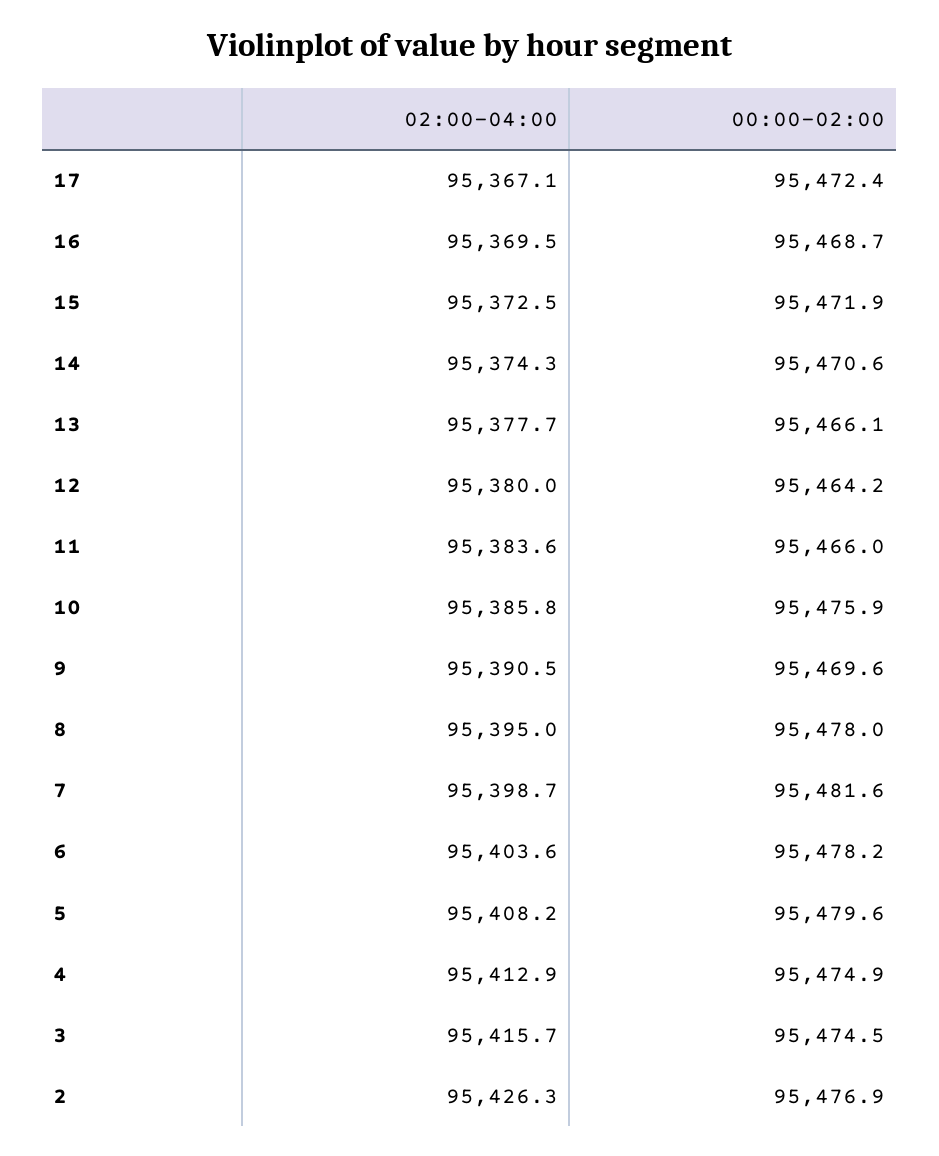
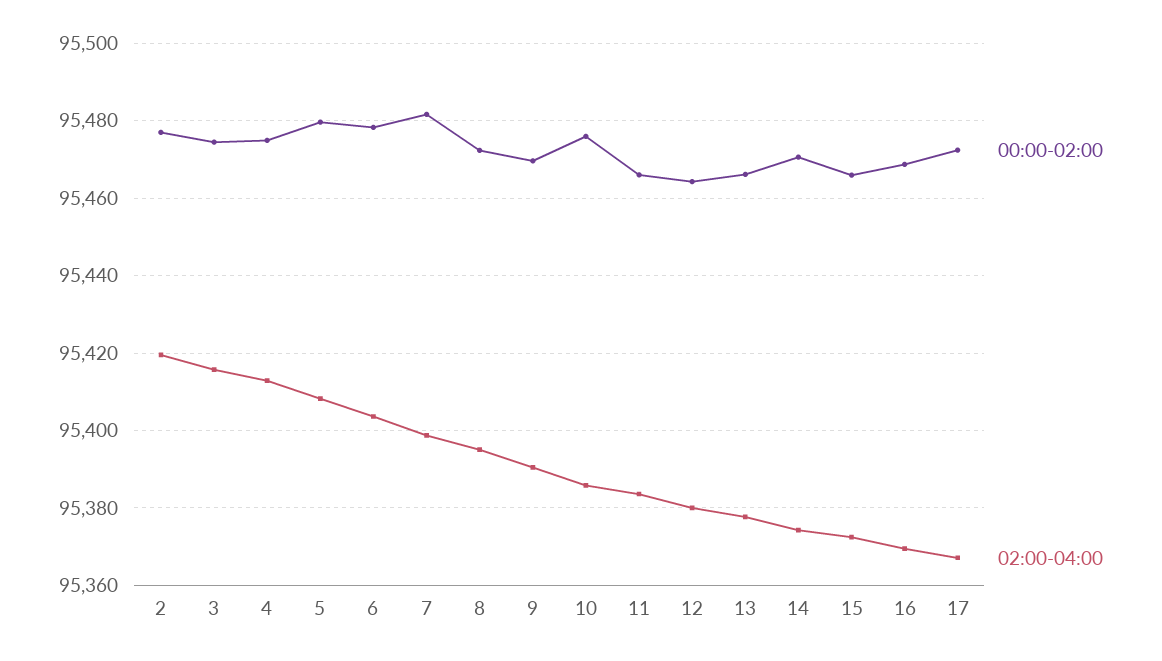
00:00-02:00, 15: 95471.9 -> 95466
00:00-02:00, 8: 95478 -> 95472
02:00-04:00, 2: 95426.3 -> 95420

